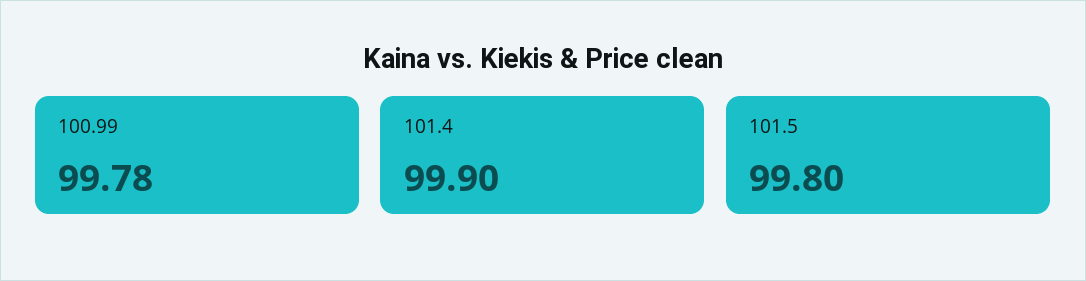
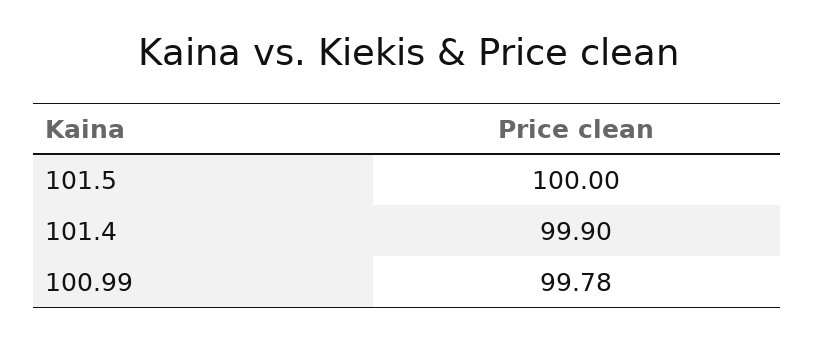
101.5: 99.8 -> 100

